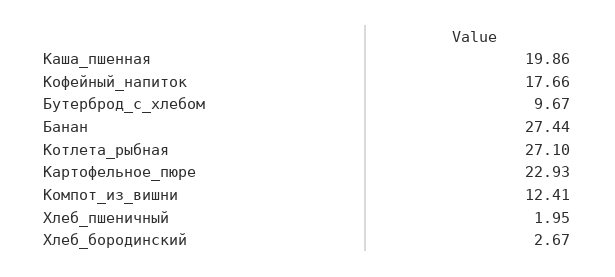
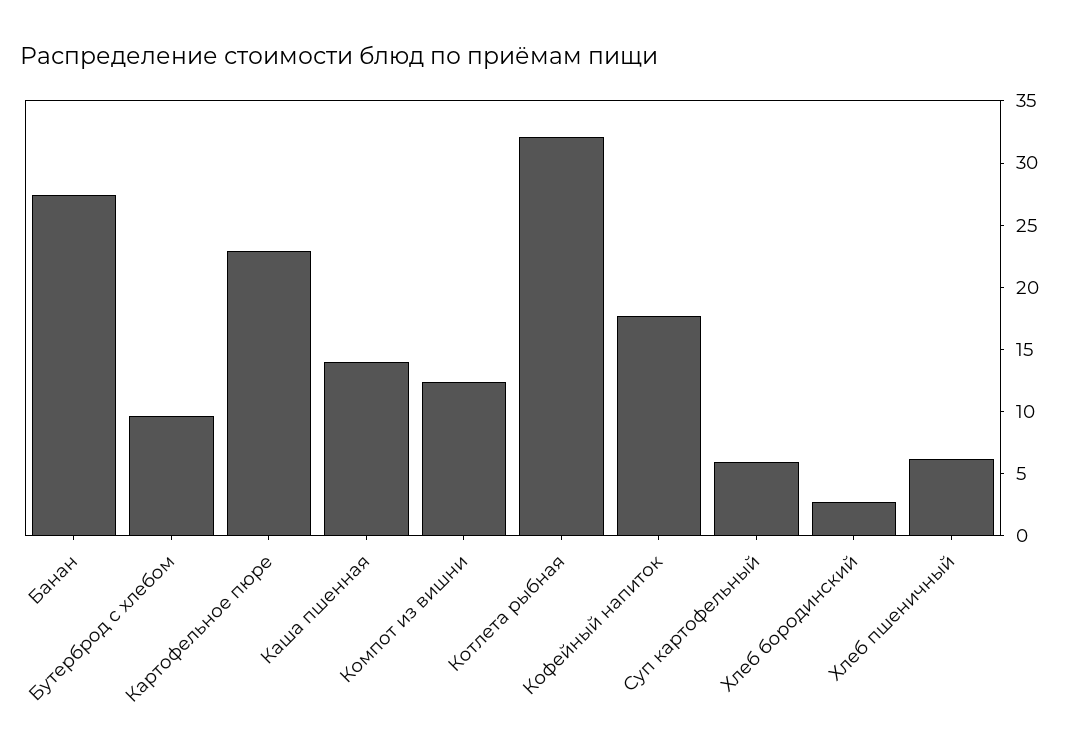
Каша_пшенная: 19.86 -> 14
Котлета_рыбная: 27.1 -> 32
Хлеб_пшеничный: 1.95 -> 6
Суп картофельный: none -> 6

